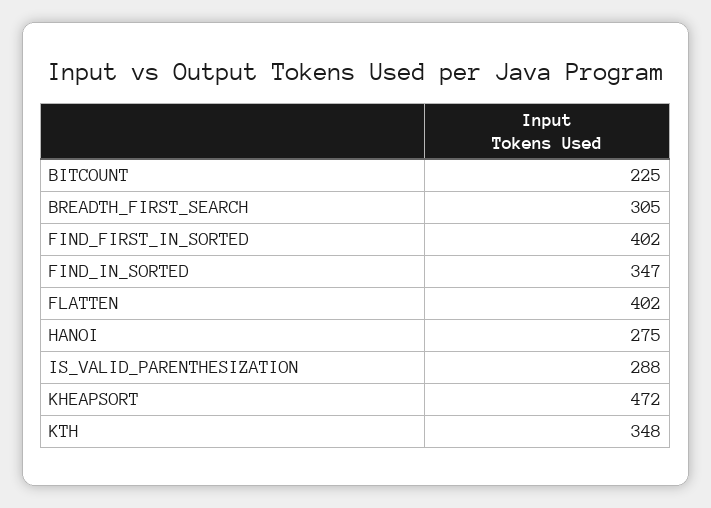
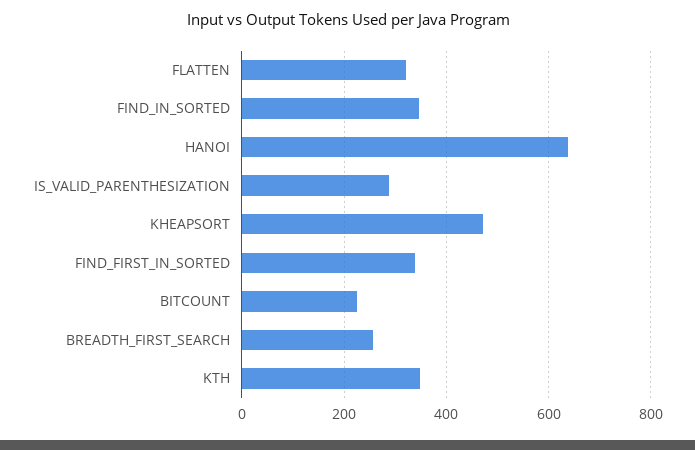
BREADTH_FIRST_SEARCH: 305 -> 260
FIND_FIRST_IN_SORTED: 402 -> 340
FLATTEN: 402 -> 320
HANOI: 275 -> 640

